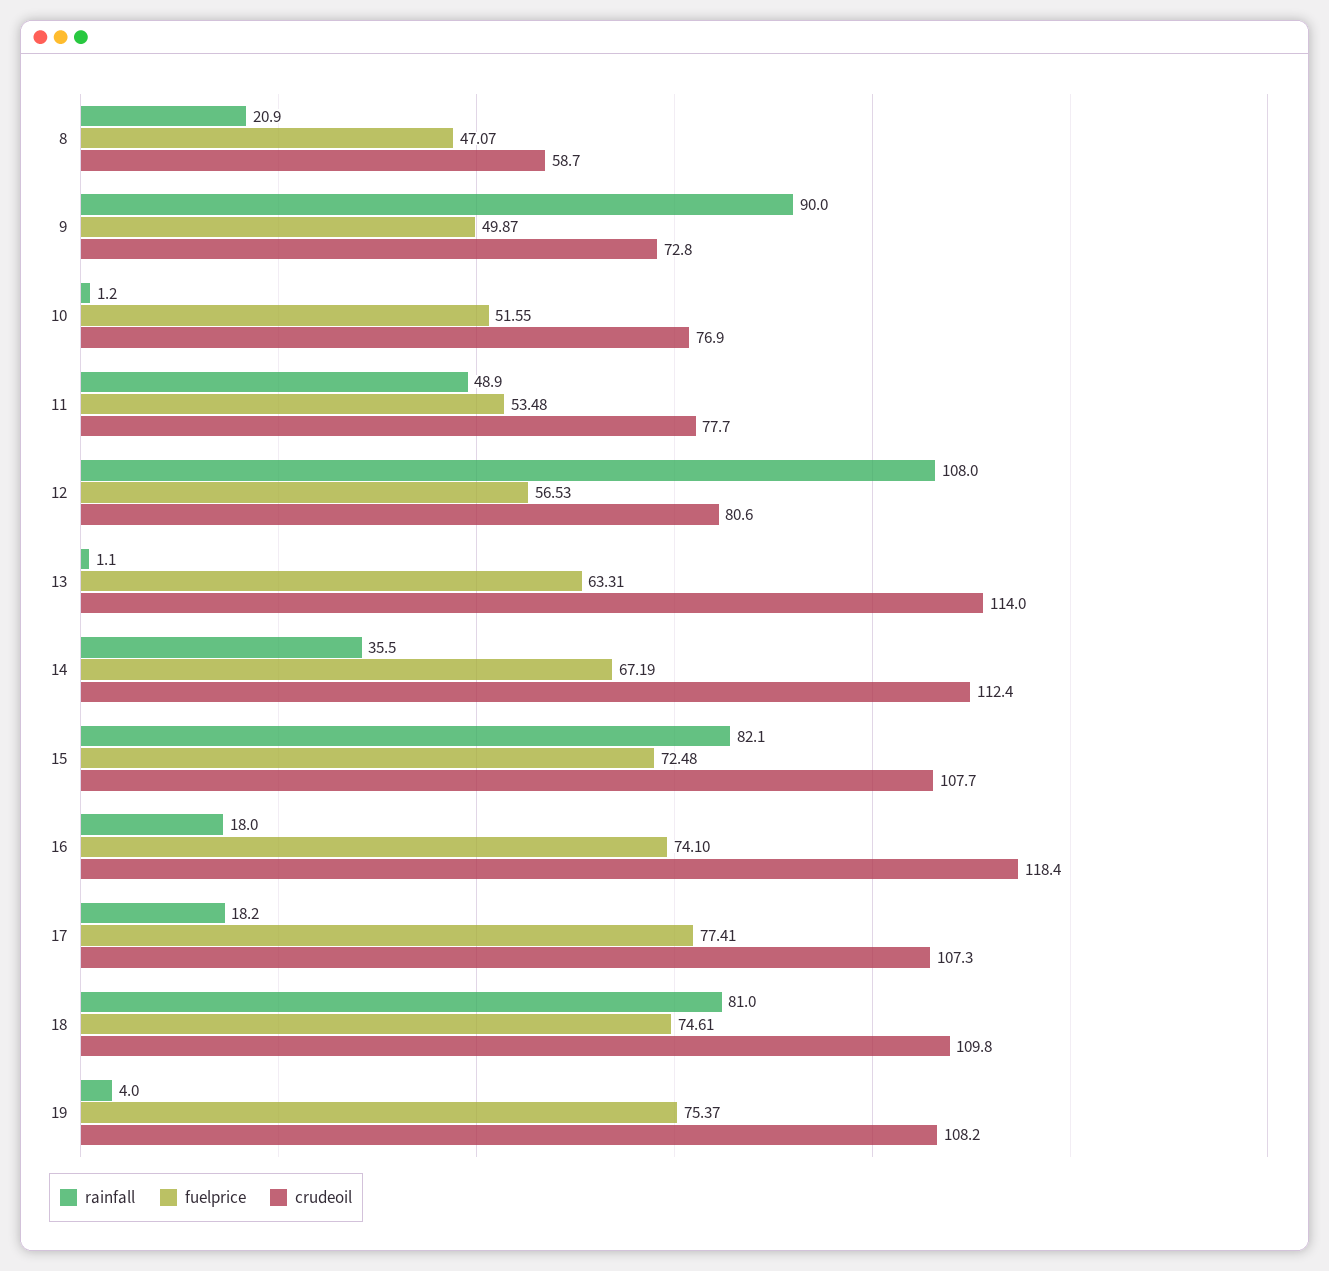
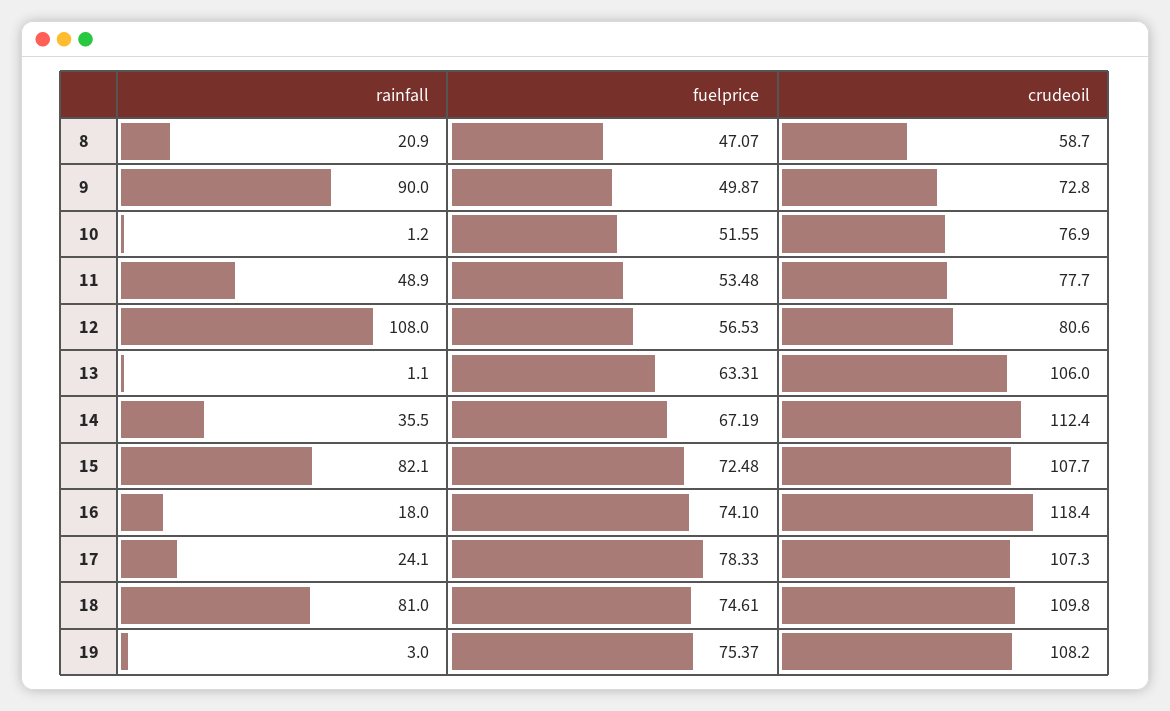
crudeoil, 13: 114 -> 106
rainfall, 17: 18.2 -> 24.1
fuelprice, 17: 77.41 -> 78.33
rainfall, 19: 4 -> 3

